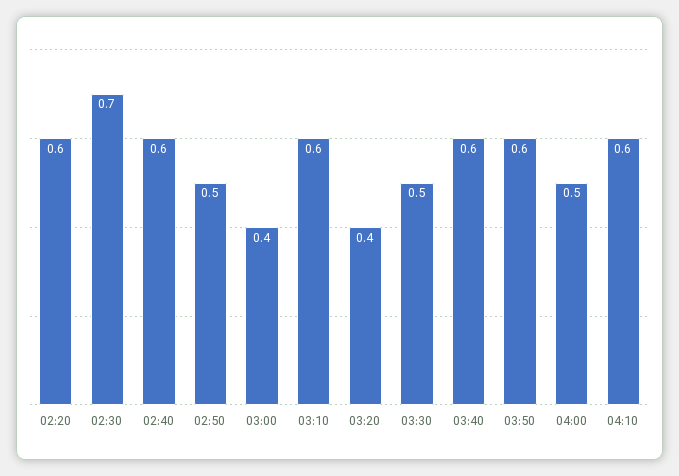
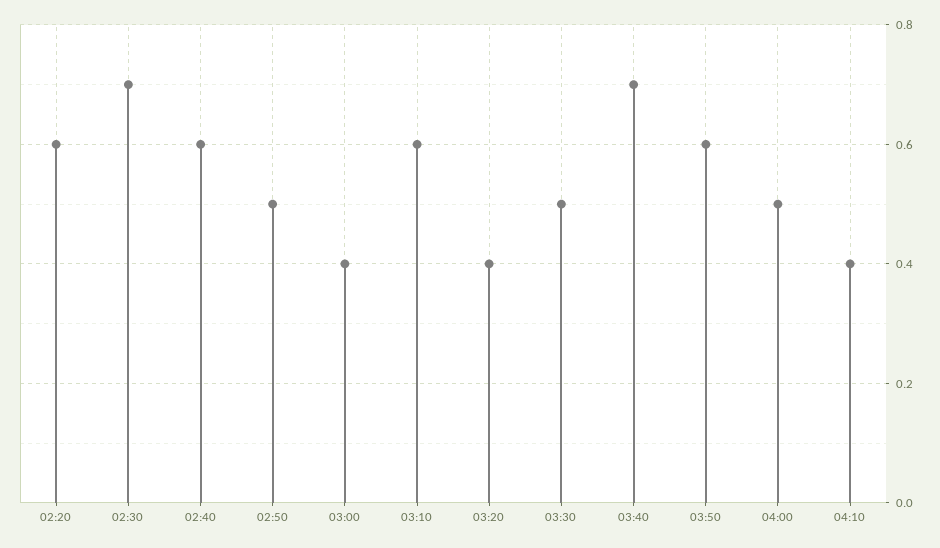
03:40: 0.6 -> 0.7
04:10: 0.6 -> 0.4

